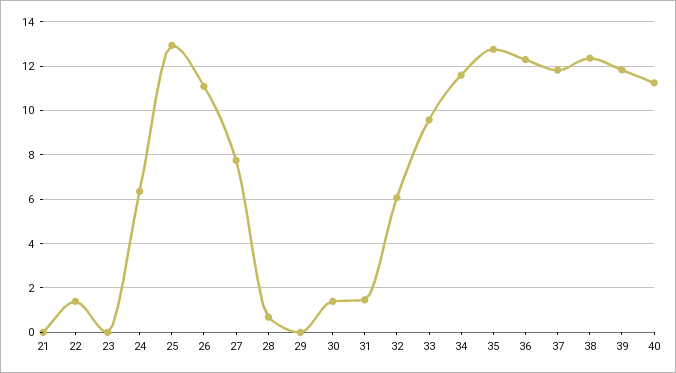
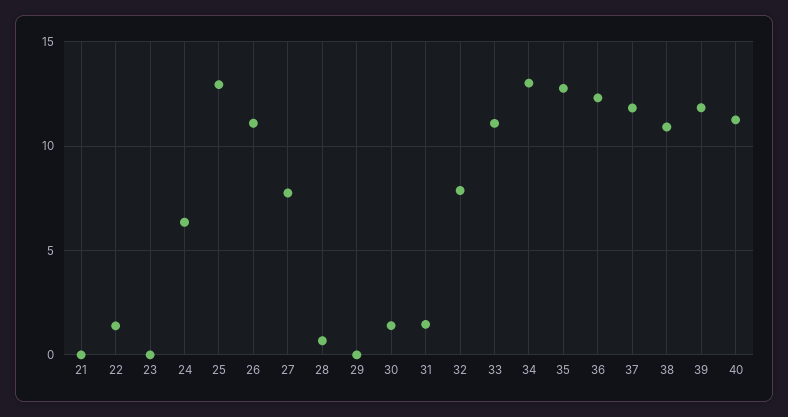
32: 6 -> 8
33: 9.5 -> 11
34: 11.5 -> 13
38: 12.5 -> 11

